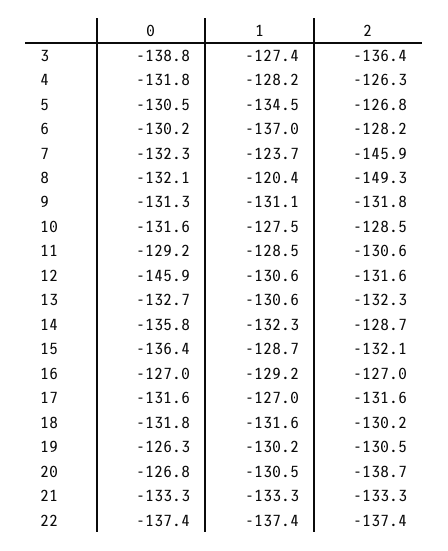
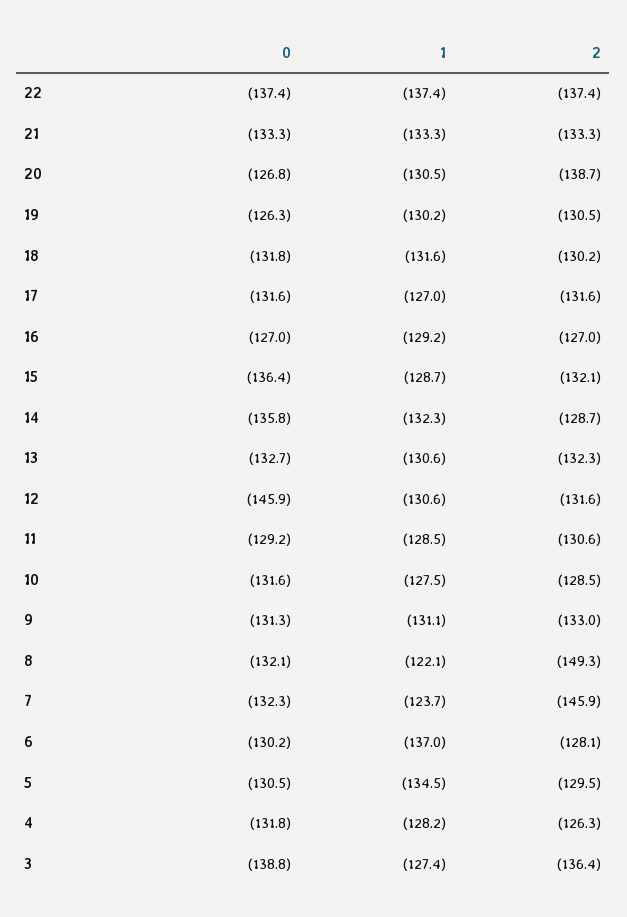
2, 5: -126.8 -> -129.5
2, 6: -128.2 -> -128.1
1, 8: -120.4 -> -122.1
2, 9: -131.8 -> -133

